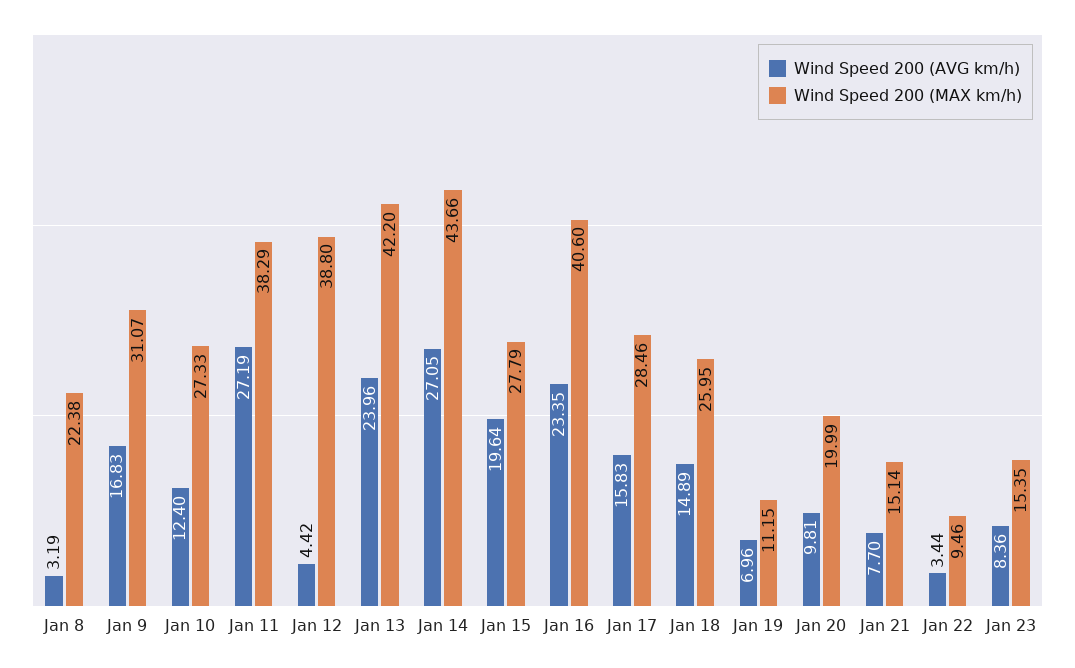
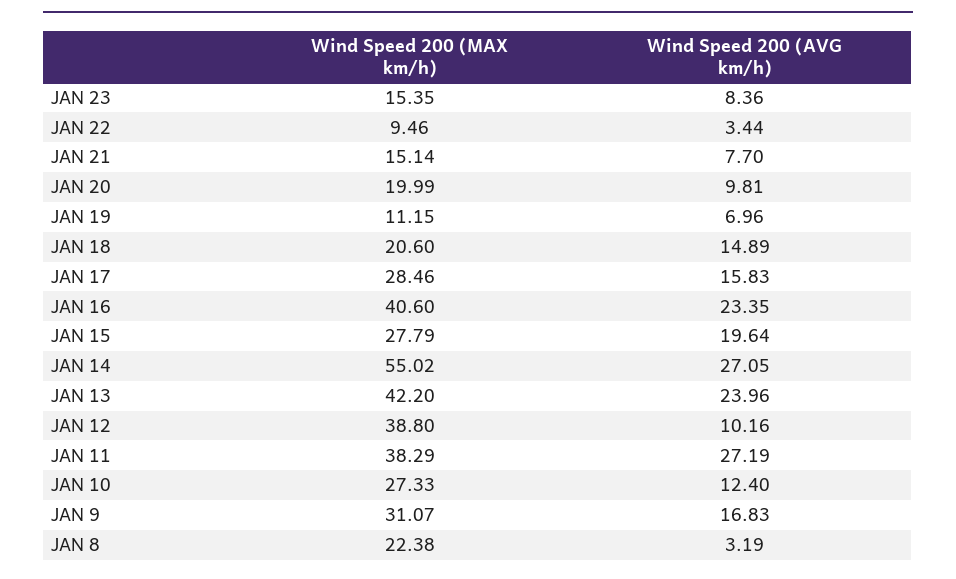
Wind Speed 200 (AVG km/h), Jan 12: 4.42 -> 10.16
Wind Speed 200 (MAX km/h), Jan 14: 43.66 -> 55.02
Wind Speed 200 (MAX km/h), Jan 18: 25.95 -> 20.6

